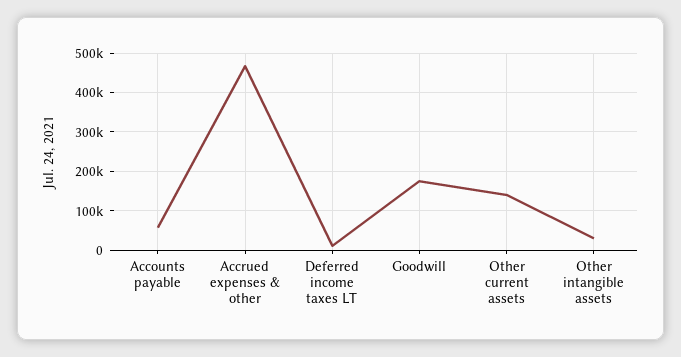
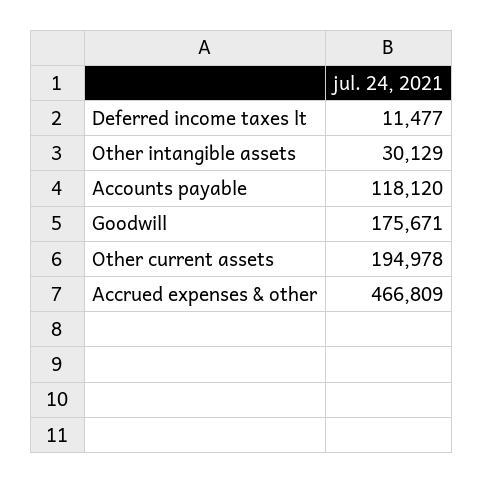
Accounts payable: 60000 -> 118120
Other current assets: 140000 -> 194978

